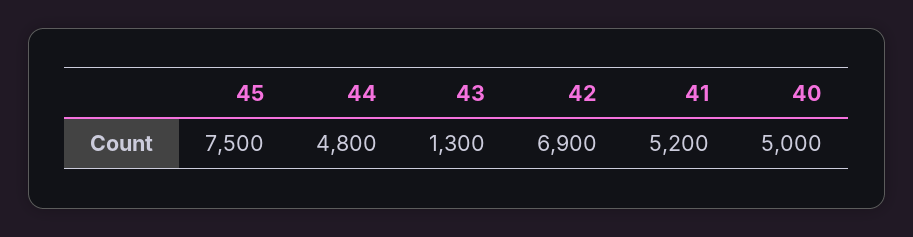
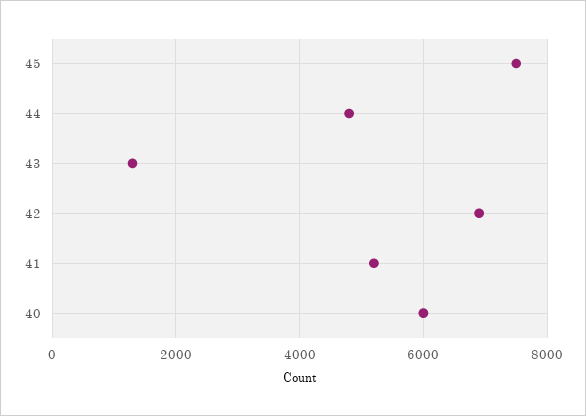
40: 5000 -> 6000

